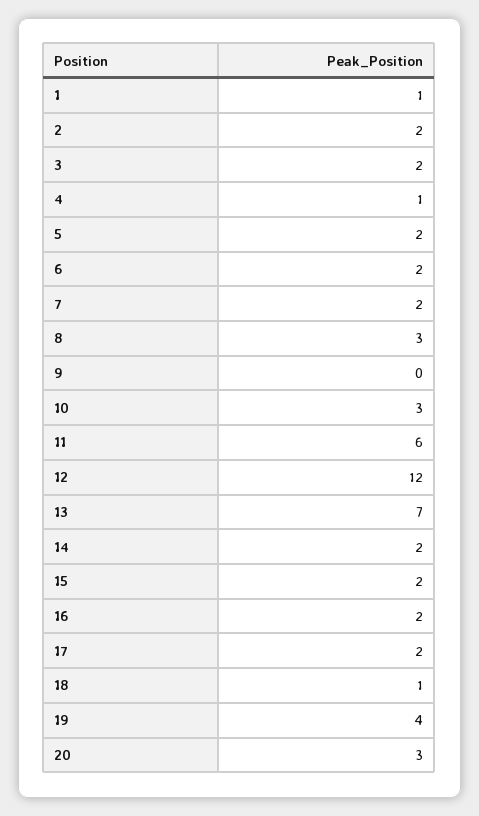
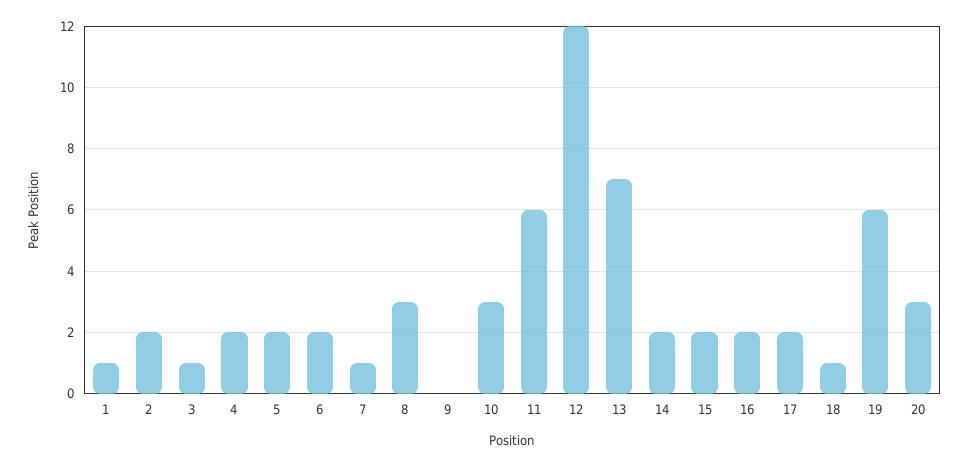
3: 2 -> 1
4: 1 -> 2
7: 2 -> 1
19: 4 -> 6

